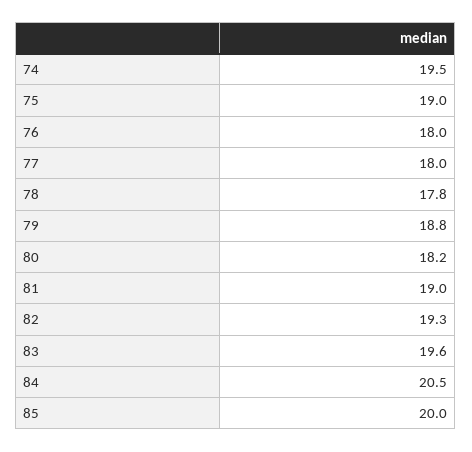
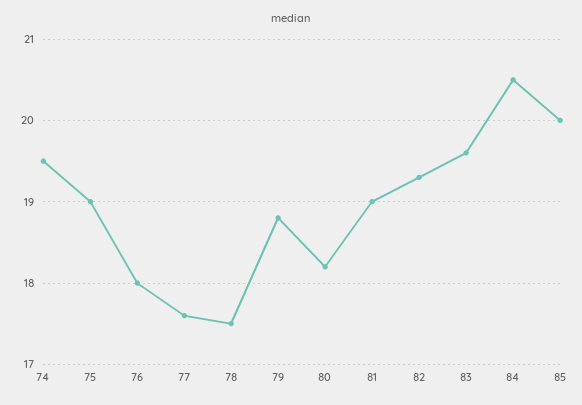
77: 18 -> 17.6
78: 17.8 -> 17.5

